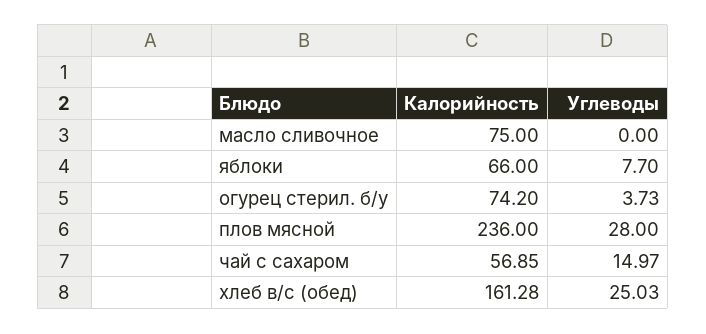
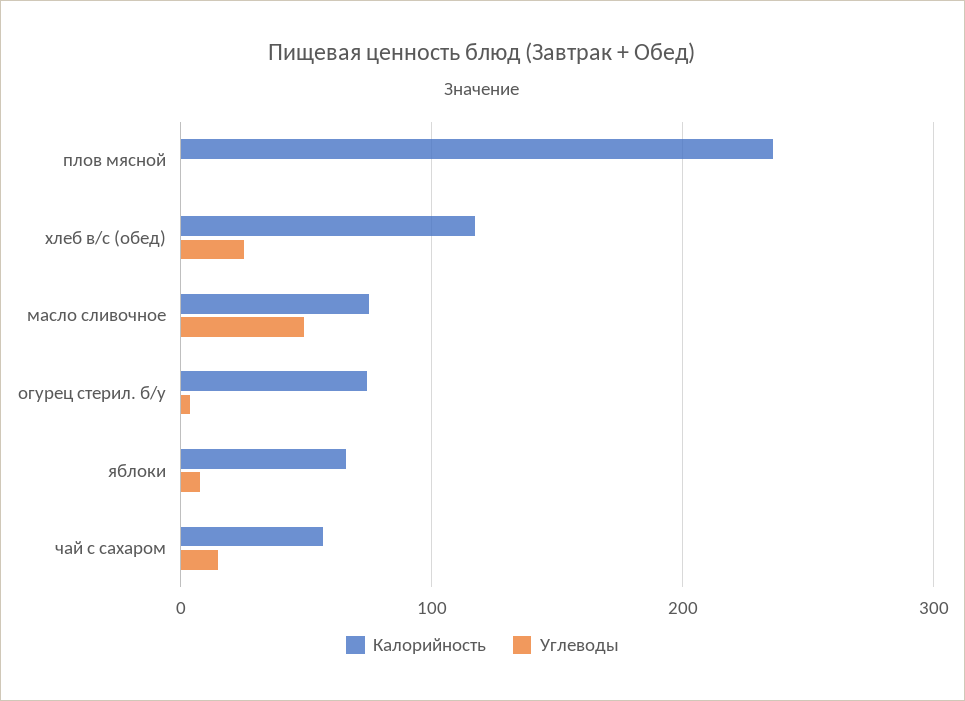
Углеводы, масло сливочное: 0 -> 50
Углеводы, плов мясной: 28 -> 0
Калорийность, хлеб в/с (обед): 161.28 -> 120

